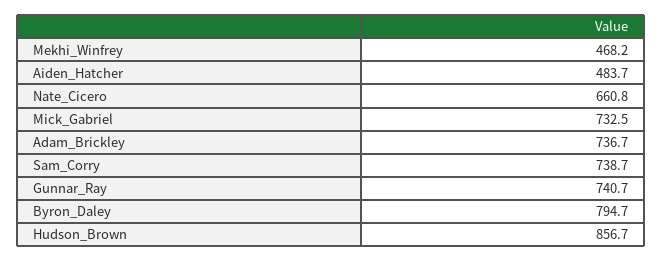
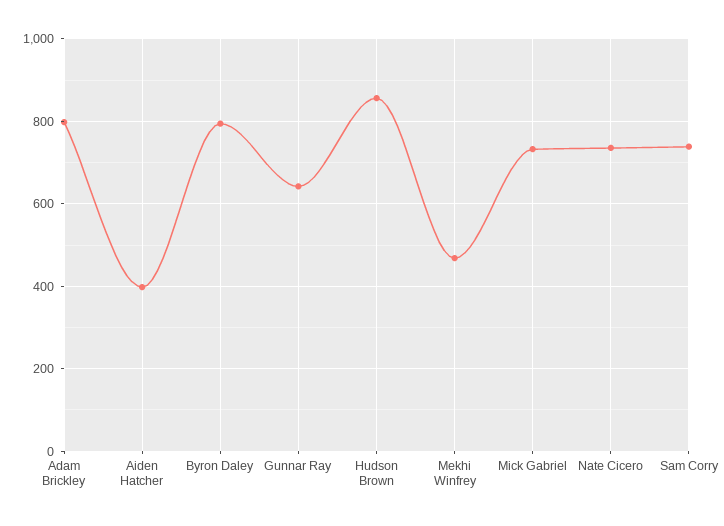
Aiden_Hatcher: 483.7 -> 400
Nate_Cicero: 660.8 -> 740
Adam_Brickley: 736.7 -> 800
Gunnar_Ray: 740.7 -> 640

